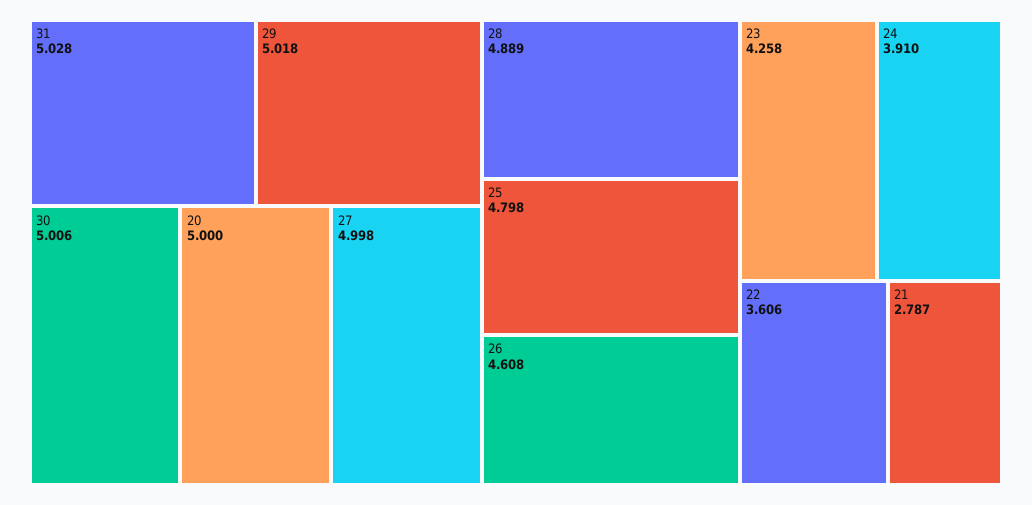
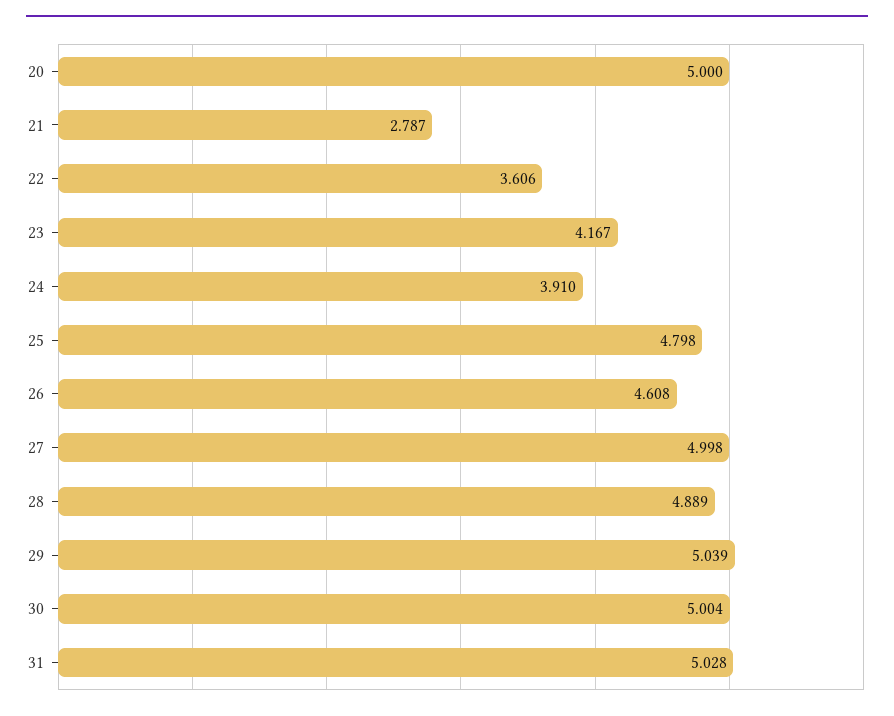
29: 5.018 -> 5.039
30: 5.006 -> 5.004
23: 4.258 -> 4.167

